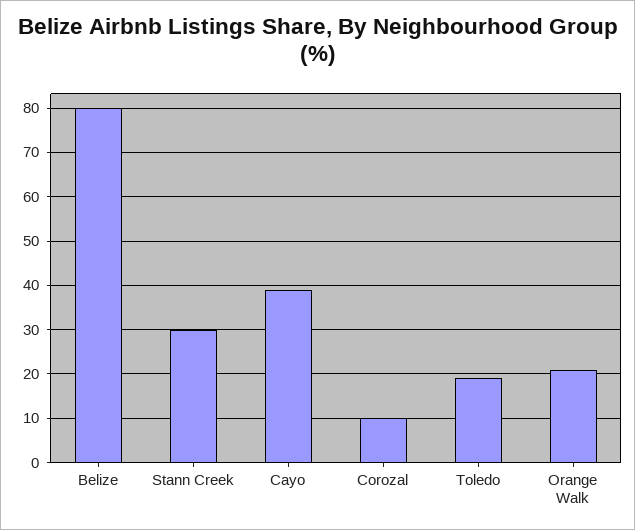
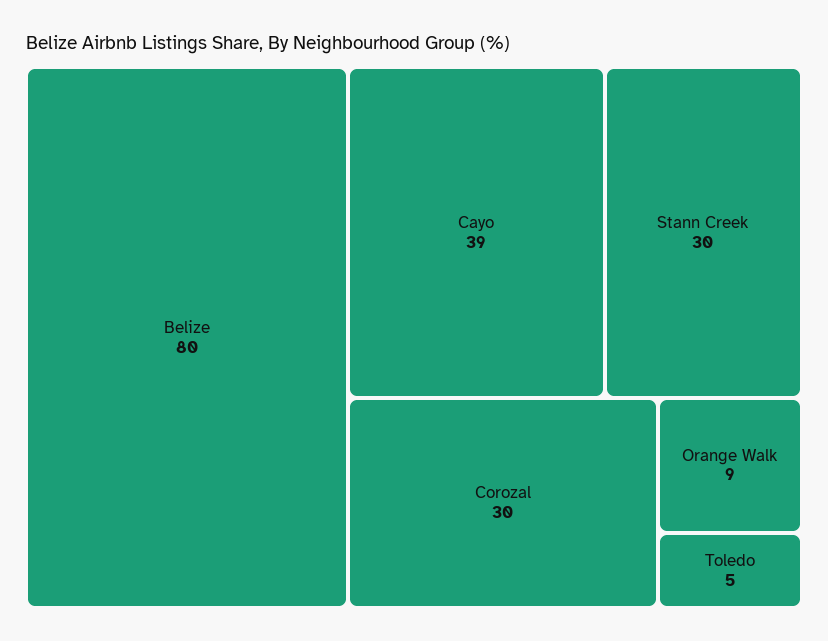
Corozal: 10 -> 30
Toledo: 20 -> 5
Orange Walk: 20 -> 9

